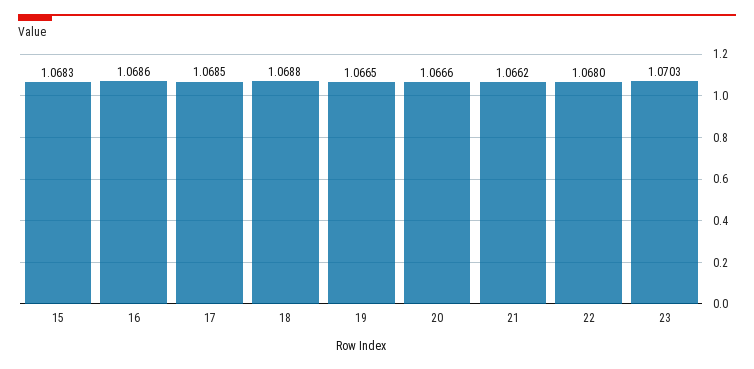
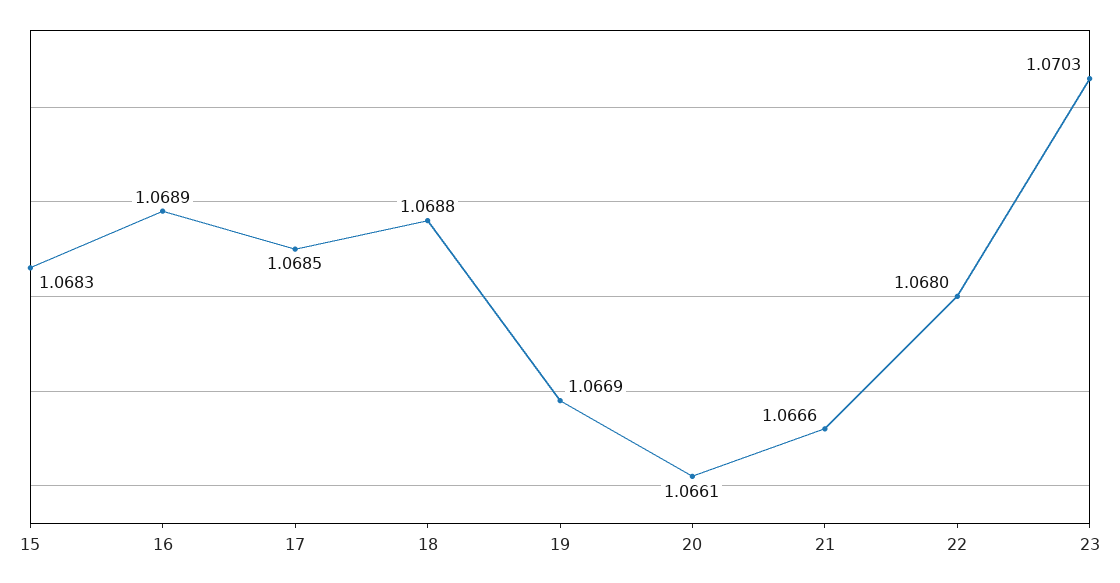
16: 1.0686 -> 1.0689
19: 1.0665 -> 1.0669
20: 1.0666 -> 1.0661
21: 1.0662 -> 1.0666

